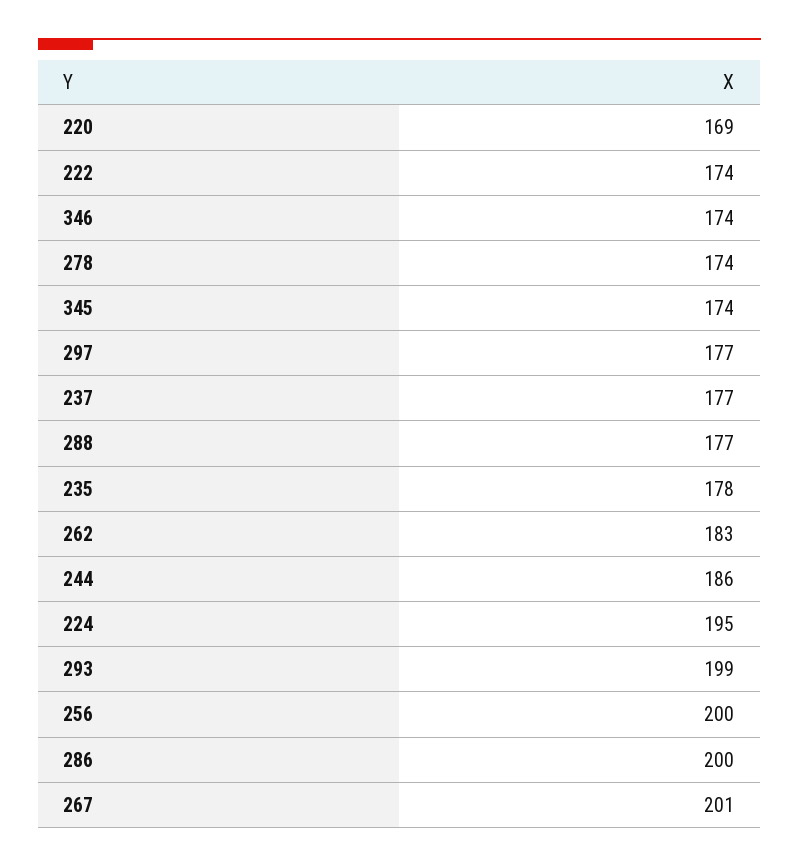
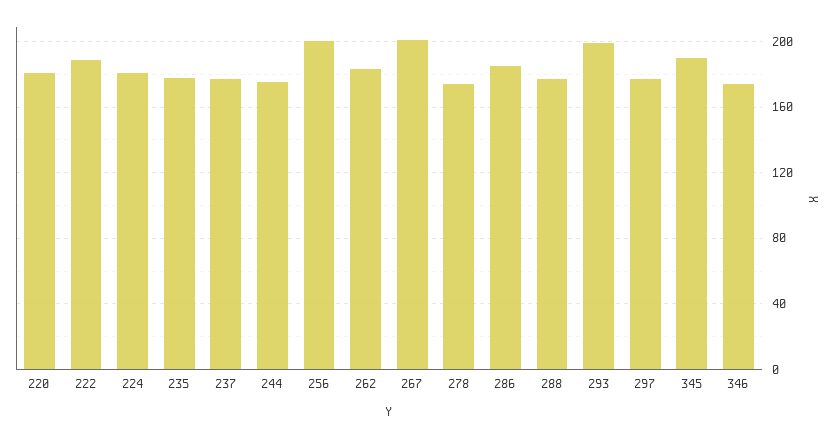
220: 169 -> 180
222: 174 -> 190
345: 174 -> 190
244: 186 -> 175
224: 195 -> 180
286: 200 -> 185

